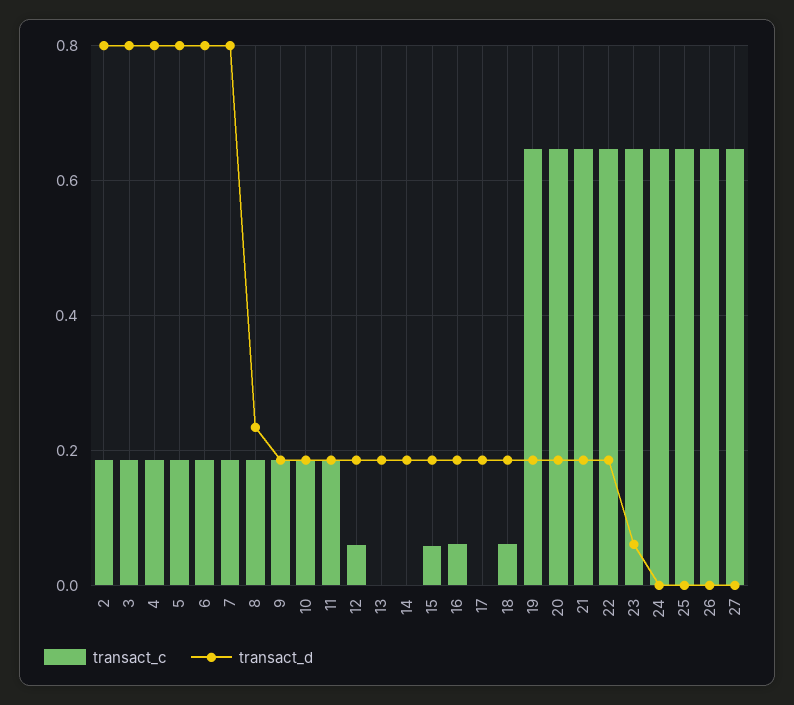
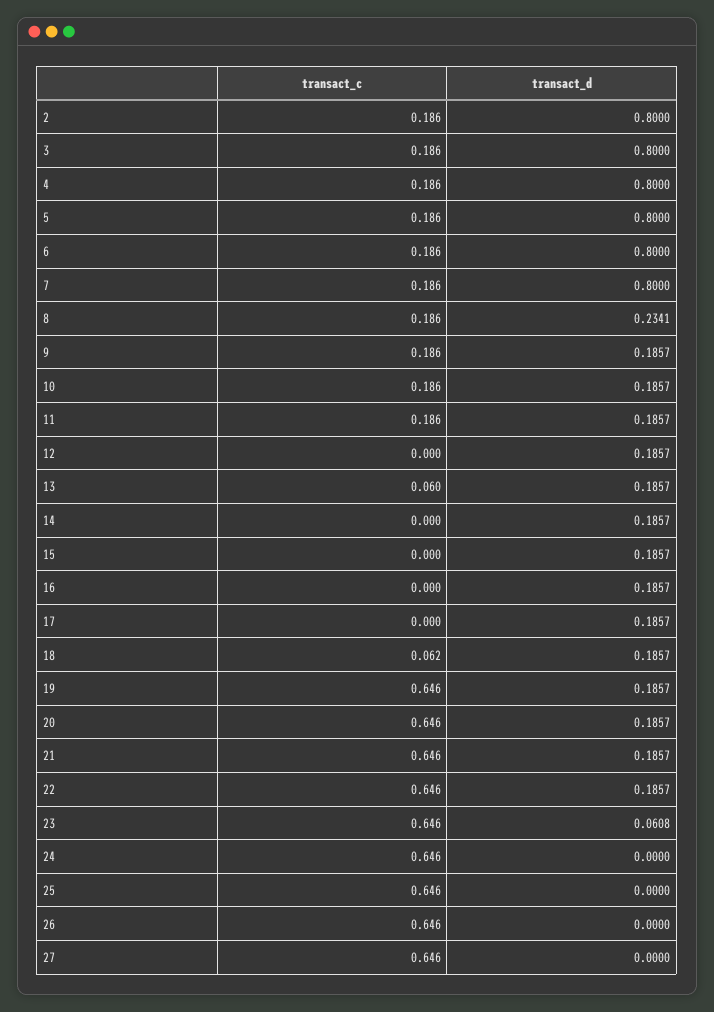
transact_c, 12: 0.06 -> 0
transact_c, 13: 0 -> 0.06
transact_c, 15: 0.06 -> 0
transact_c, 16: 0.06 -> 0

